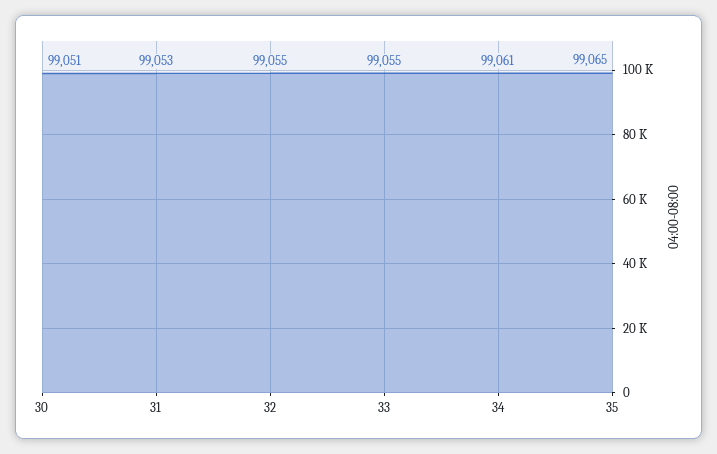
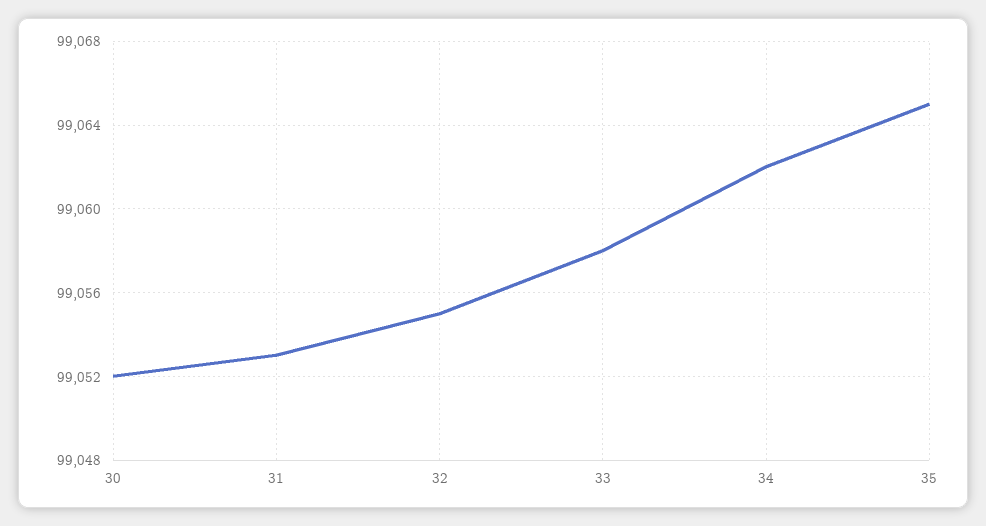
30: 99051 -> 99052
33: 99055 -> 99058
34: 99061 -> 99062

